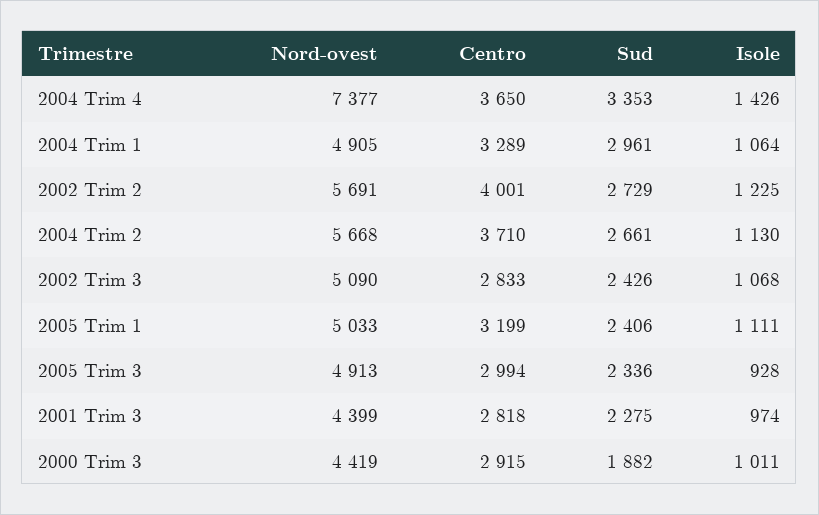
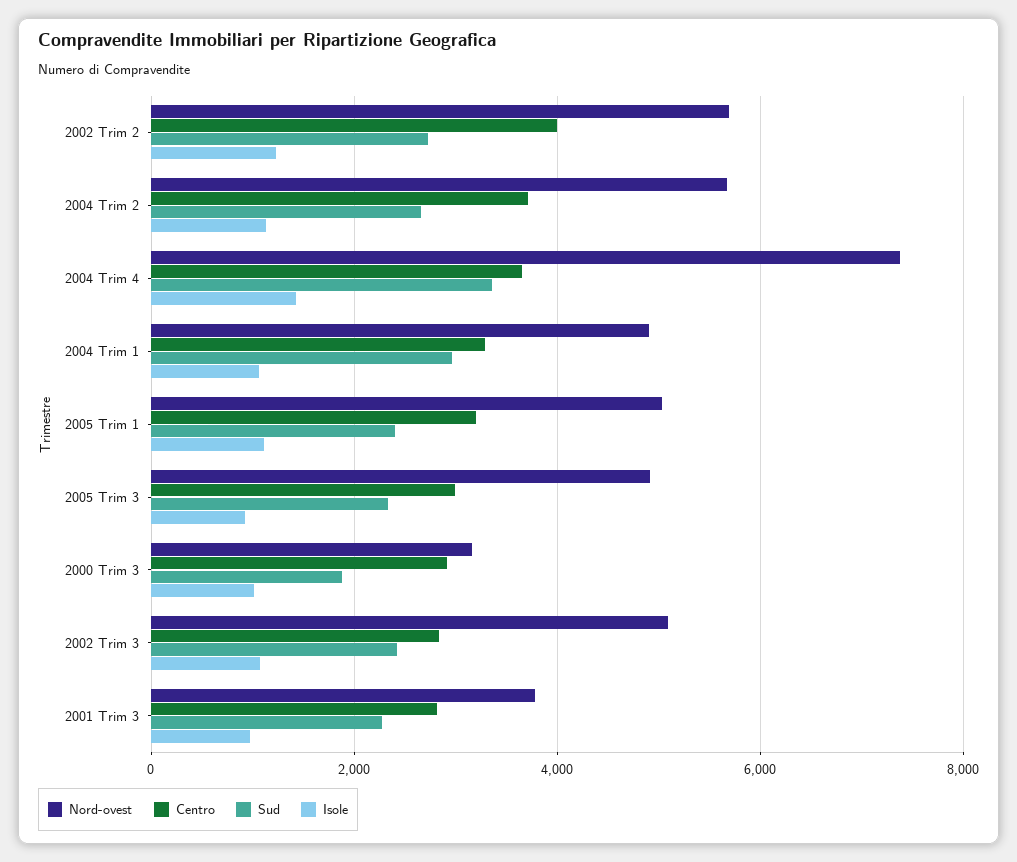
Nord-ovest, 2001 Trim 3: 4399 -> 3800
Nord-ovest, 2000 Trim 3: 4419 -> 3200

